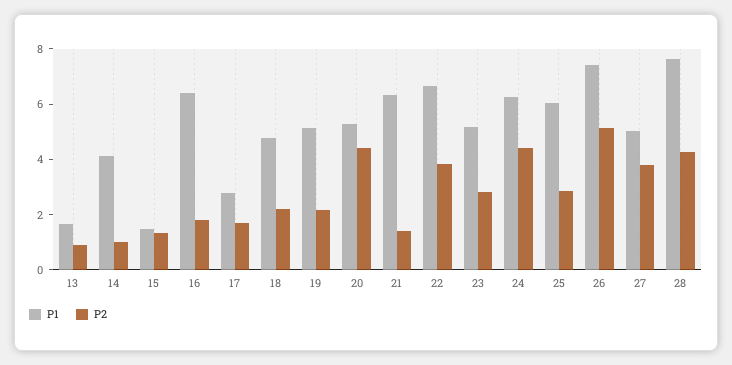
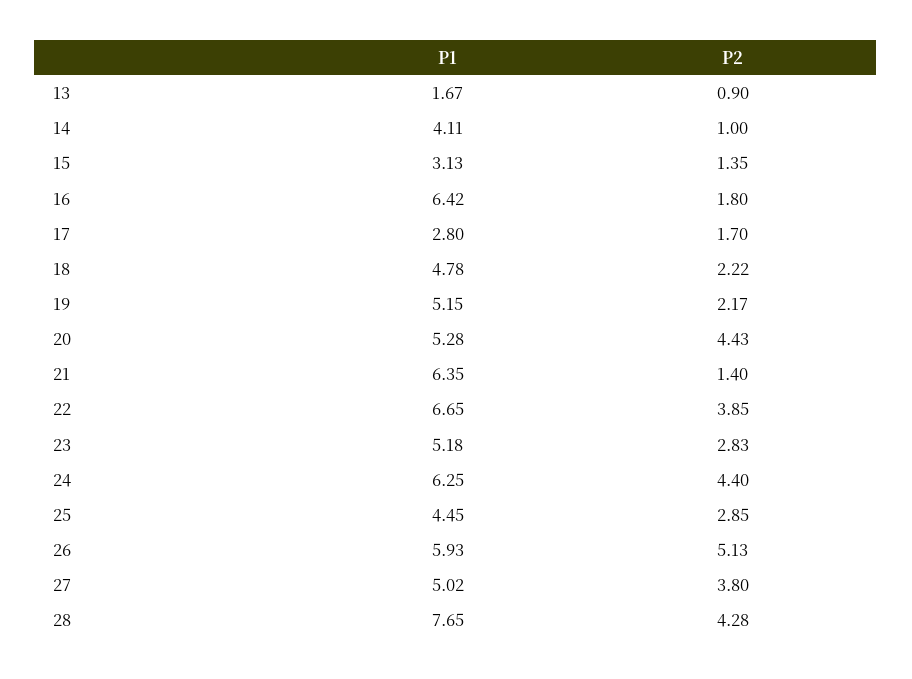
P1, 15: 1.5 -> 3.13
P1, 25: 6 -> 4.45
P1, 26: 7.5 -> 5.93

